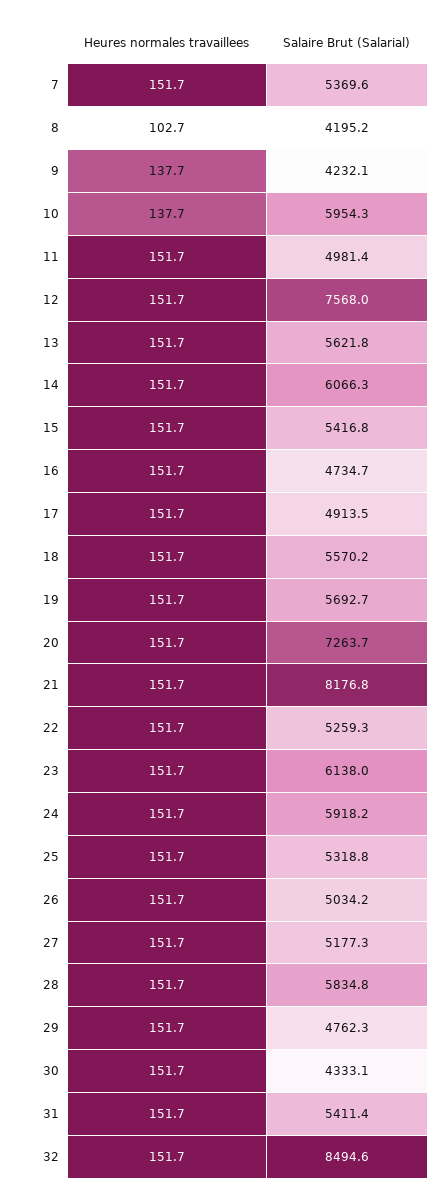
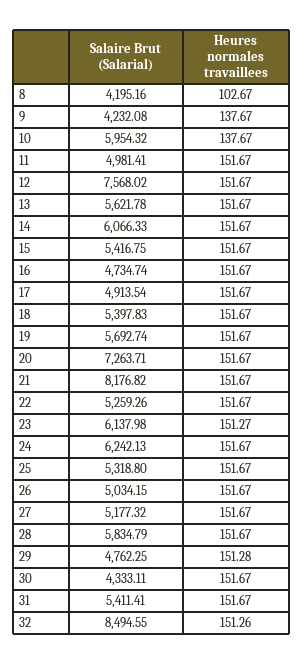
Heures normales travaillees, 7: 151.7 -> none
Salaire Brut (Salarial), 7: 5369.6 -> none
Salaire Brut (Salarial), 18: 5570.2 -> 5397.83
Heures normales travaillees, 23: 151.7 -> 151.27
Salaire Brut (Salarial), 24: 5918.2 -> 6242.13
Heures normales travaillees, 29: 151.7 -> 151.28
Heures normales travaillees, 32: 151.7 -> 151.26

